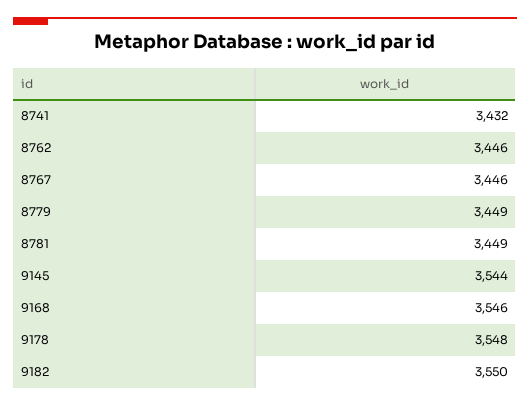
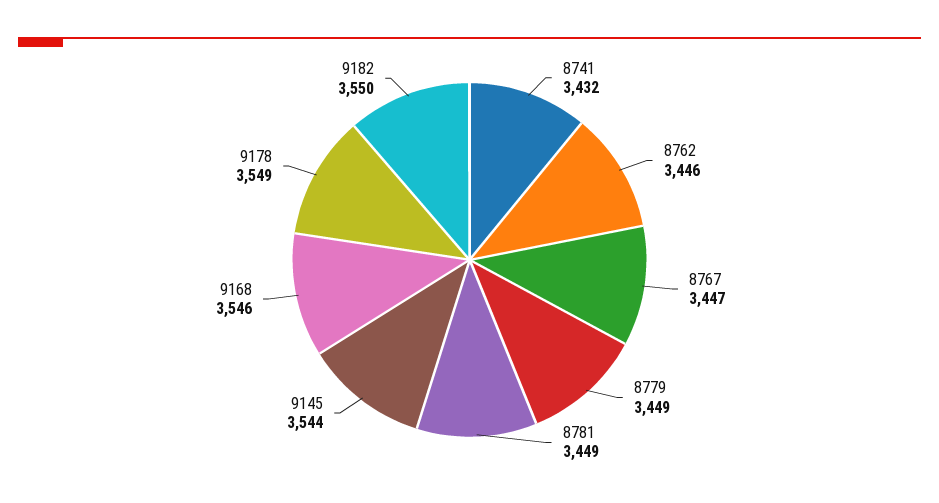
8767: 3446 -> 3447
9178: 3548 -> 3549

